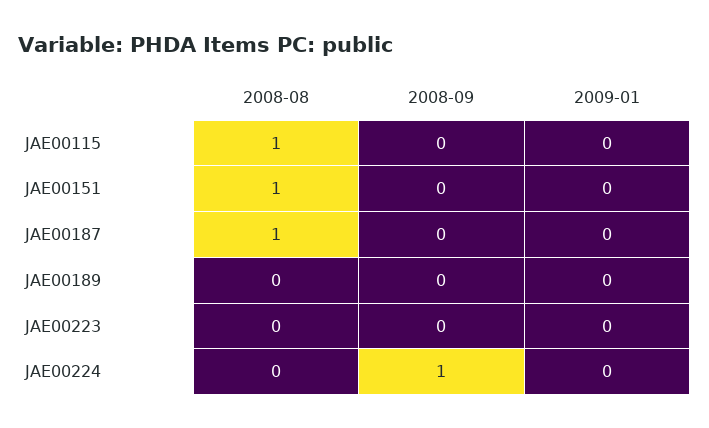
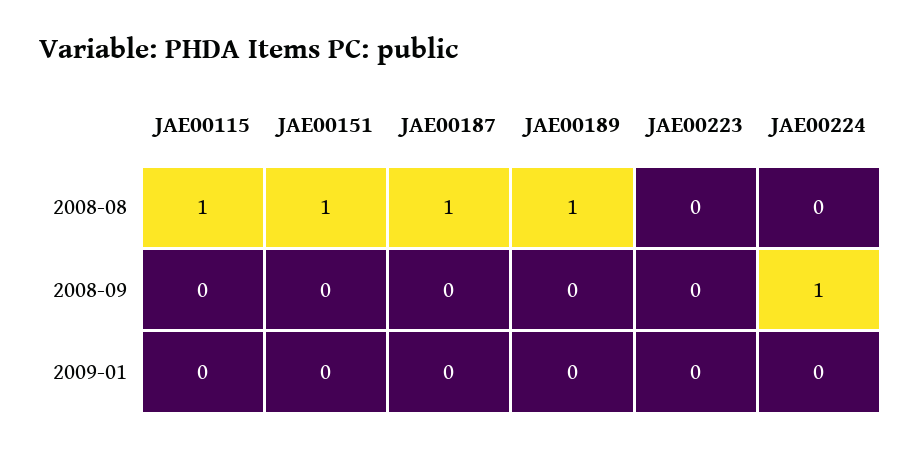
2008-08, JAE00189: 0 -> 1

